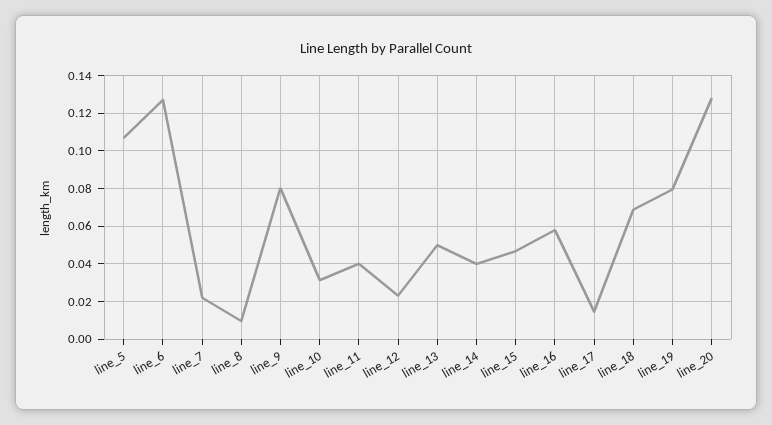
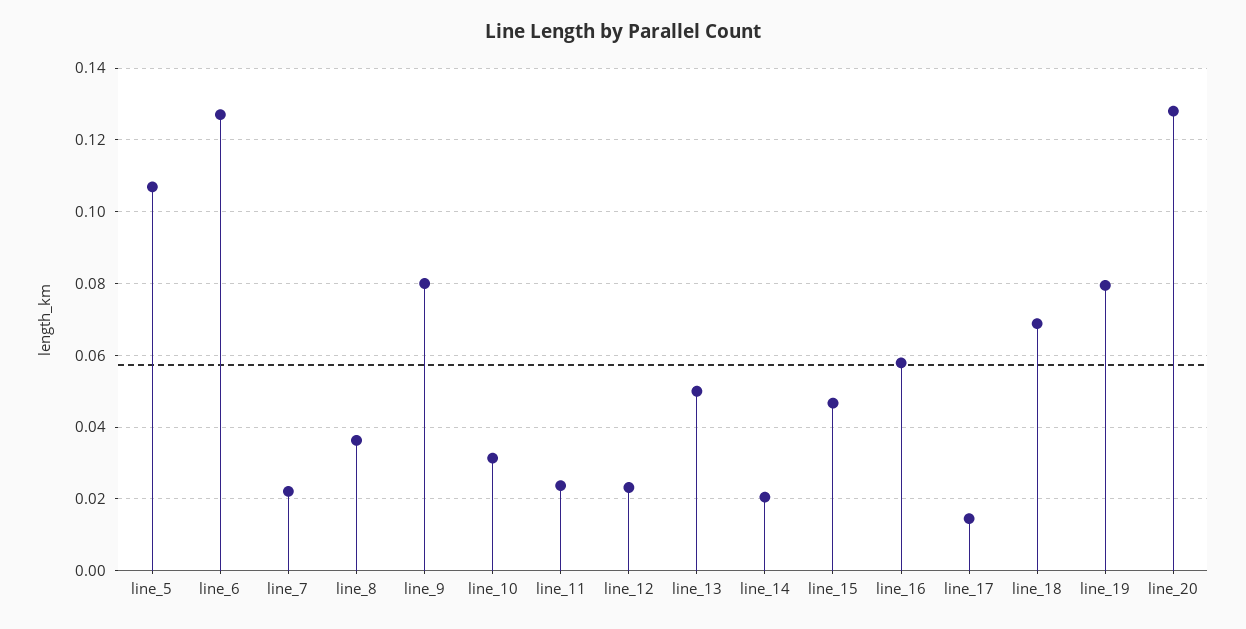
line_8: 0.01 -> 0.036
line_11: 0.04 -> 0.024
line_14: 0.04 -> 0.02

